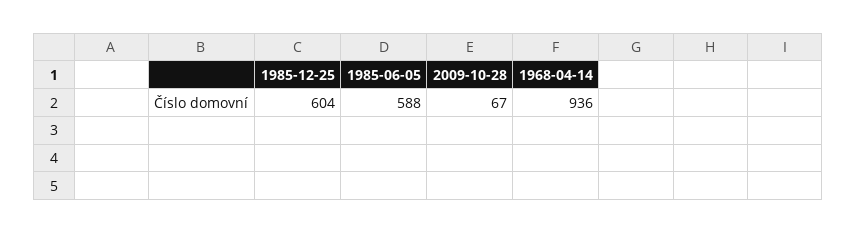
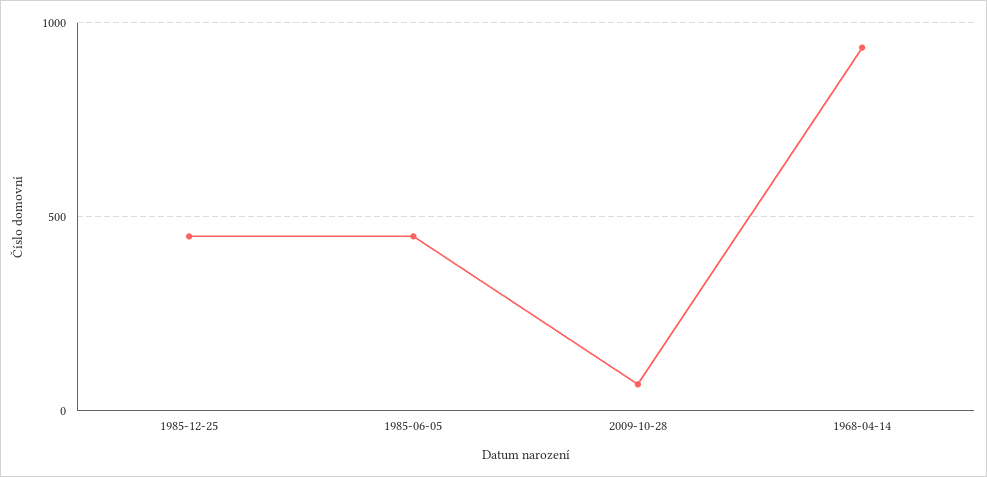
1985-12-25: 604 -> 450
1985-06-05: 588 -> 450

